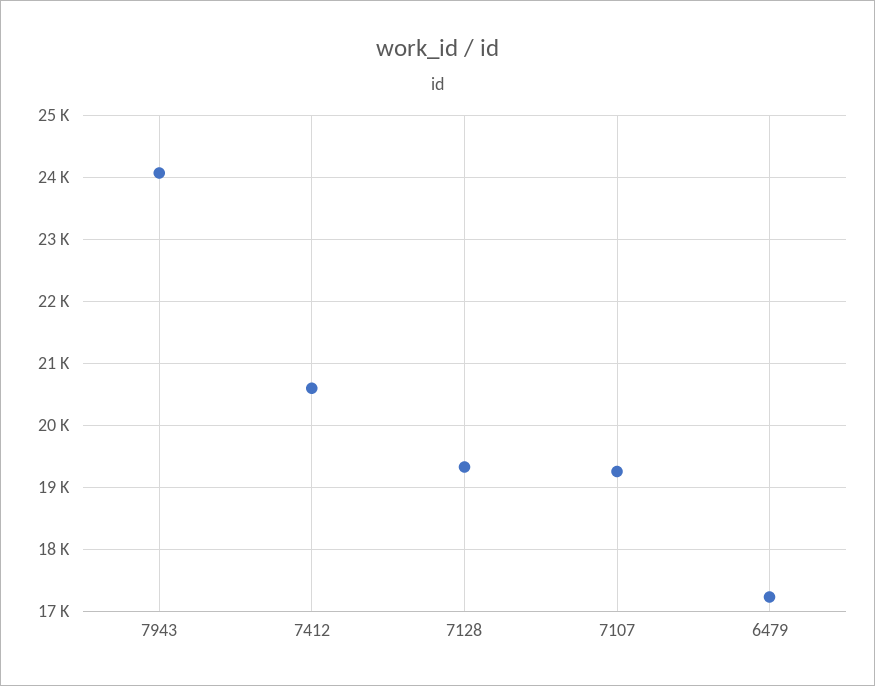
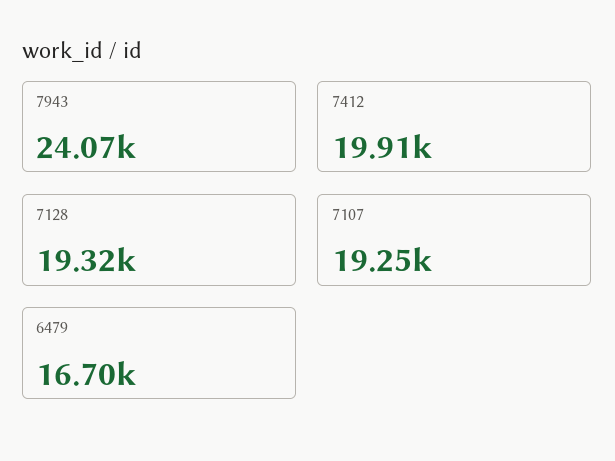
7412: 20600 -> 19910
6479: 17200 -> 16700

